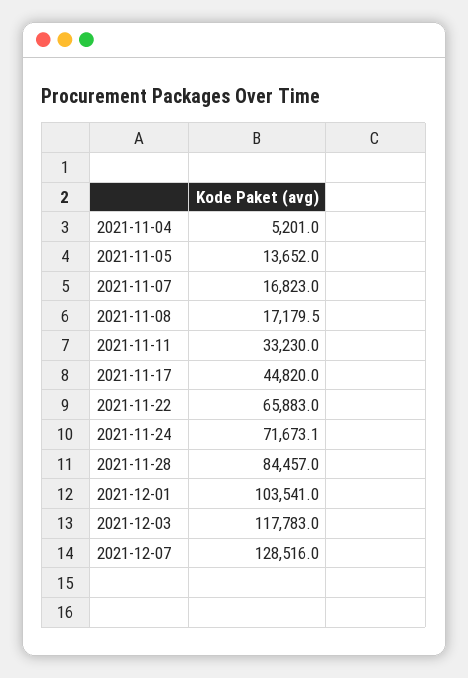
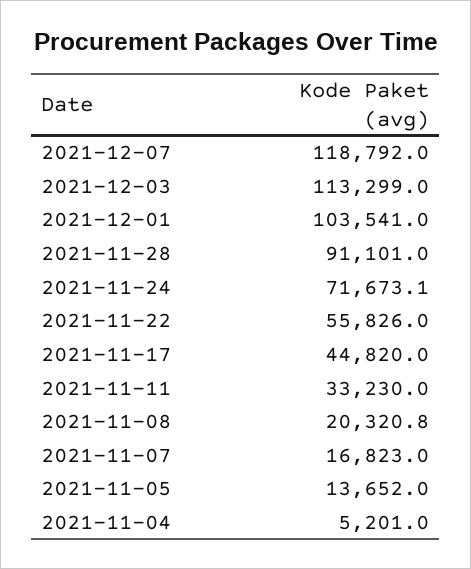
2021-11-08: 17179.5 -> 20320.8
2021-11-22: 65883 -> 55826
2021-11-28: 84457 -> 91101
2021-12-03: 117783 -> 113299
2021-12-07: 128516 -> 118792

